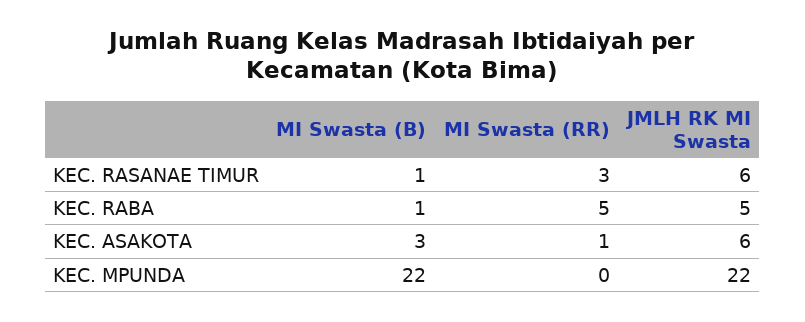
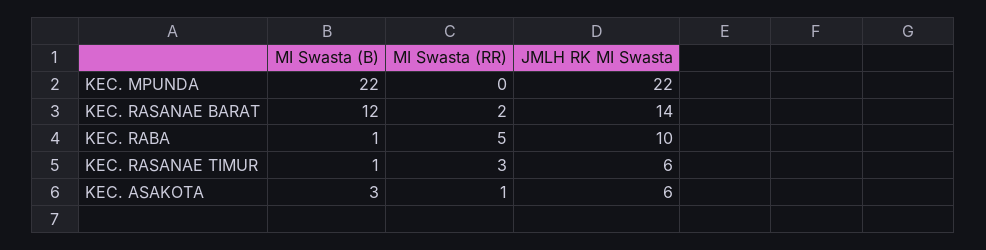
JMLH RK MI Swasta, KEC. RABA: 5 -> 10
MI Swasta (B), KEC. RASANAE BARAT: none -> 12
MI Swasta (RR), KEC. RASANAE BARAT: none -> 2
JMLH RK MI Swasta, KEC. RASANAE BARAT: none -> 14

